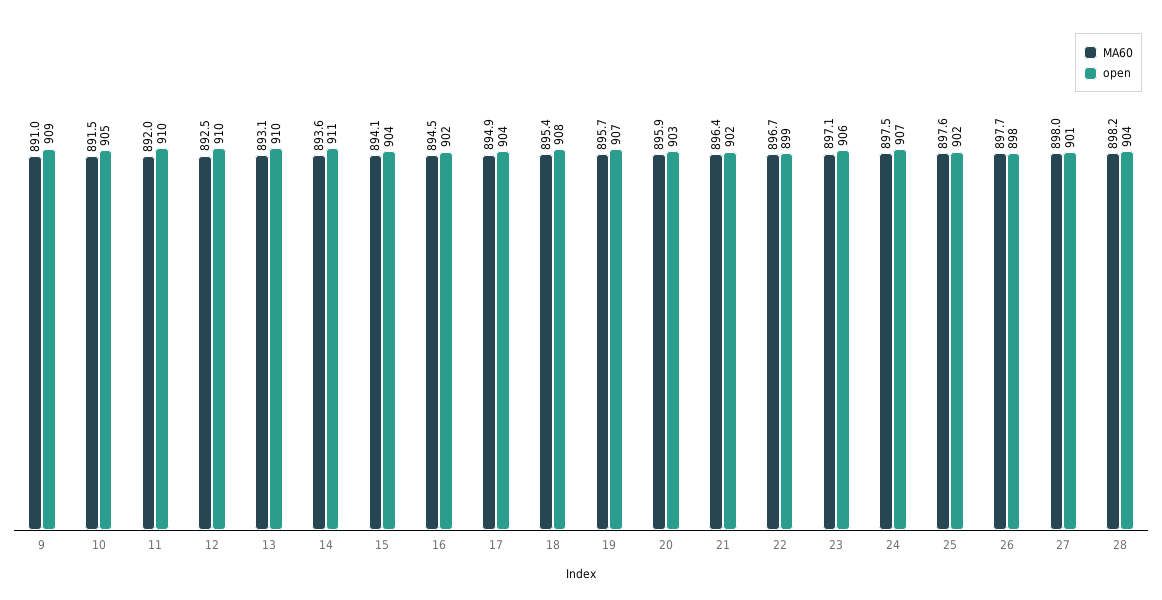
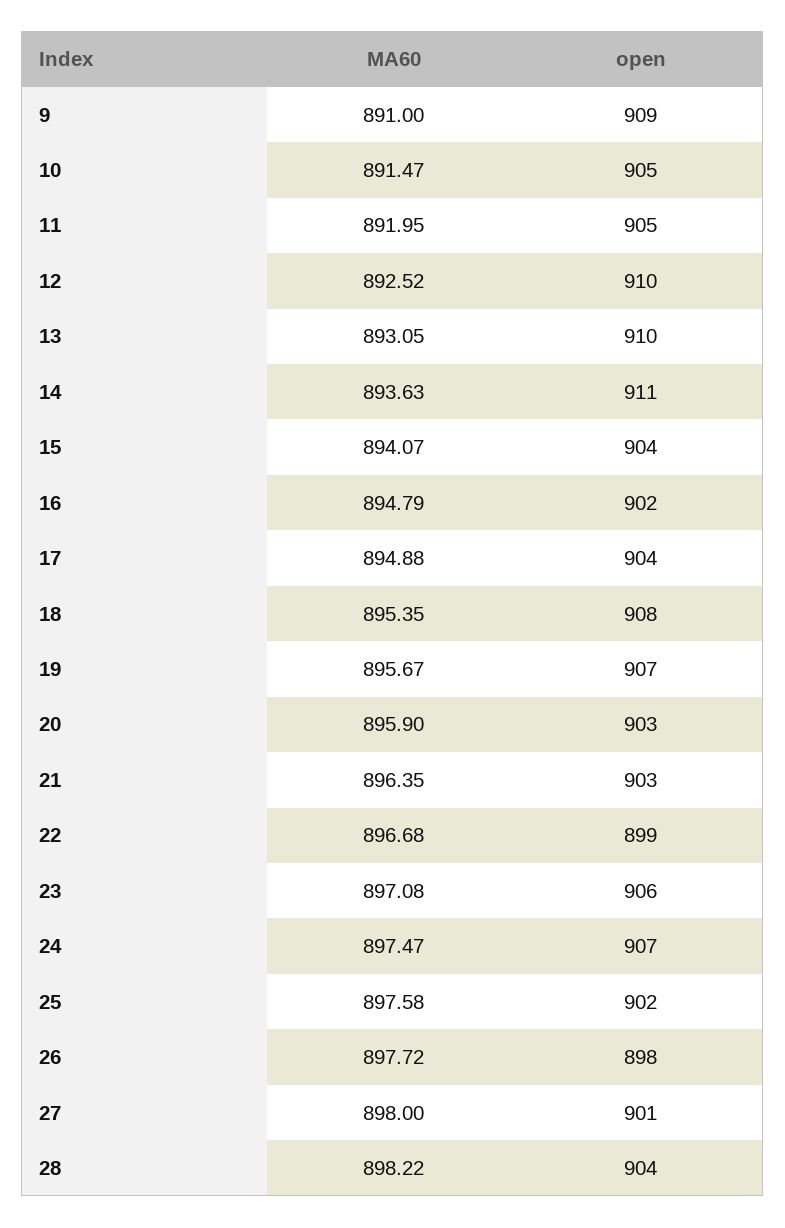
open, 11: 910 -> 905
MA60, 16: 894.5 -> 894.79
open, 21: 902 -> 903

